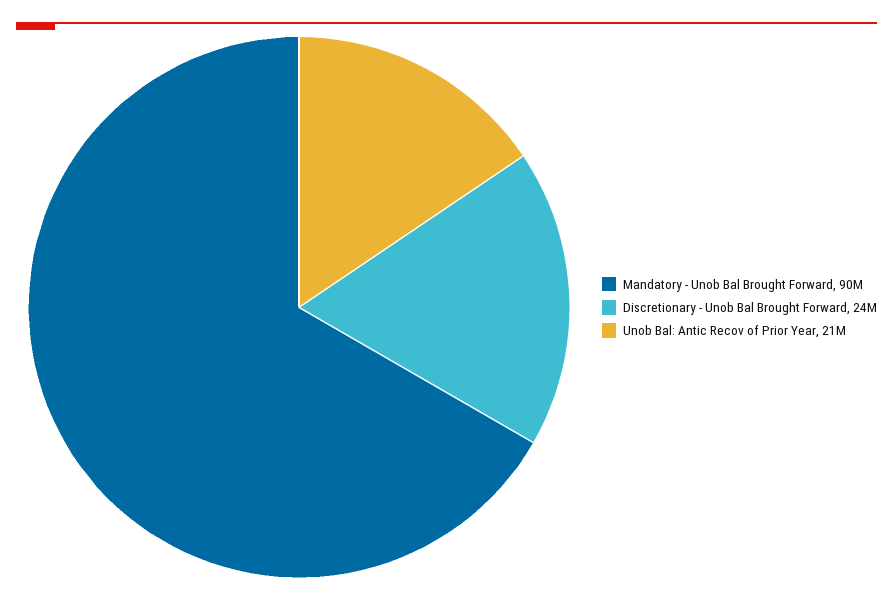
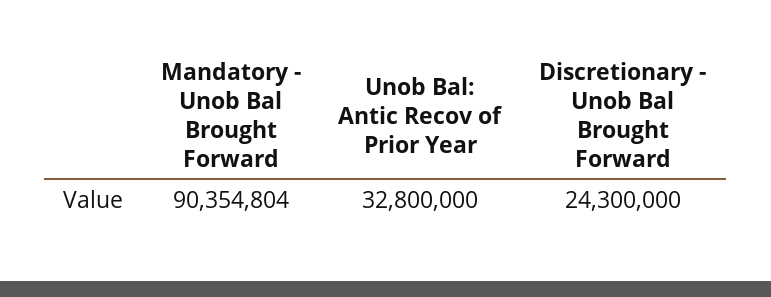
Unob Bal: Antic Recov of Prior Year: 21000000 -> 32800000

